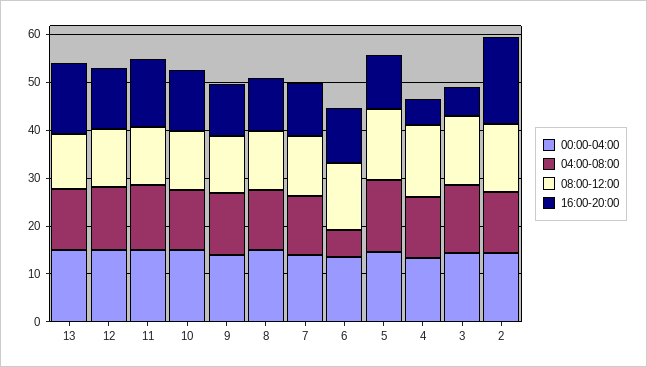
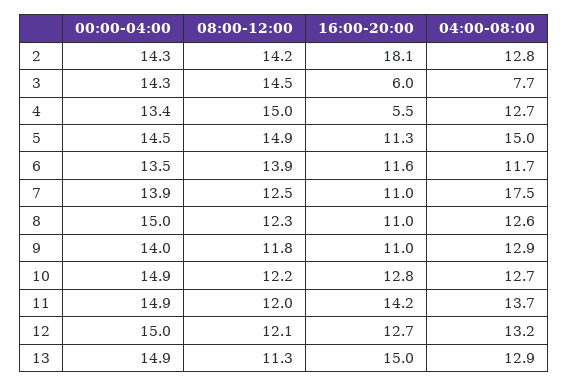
04:00-08:00, 7: 12 -> 17.5
04:00-08:00, 6: 6 -> 11.7
04:00-08:00, 3: 14 -> 7.7

